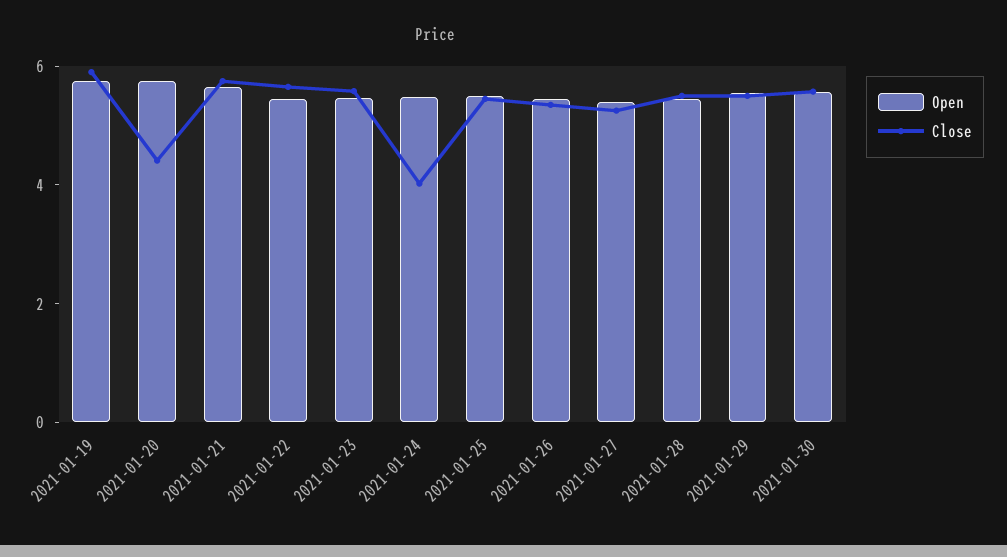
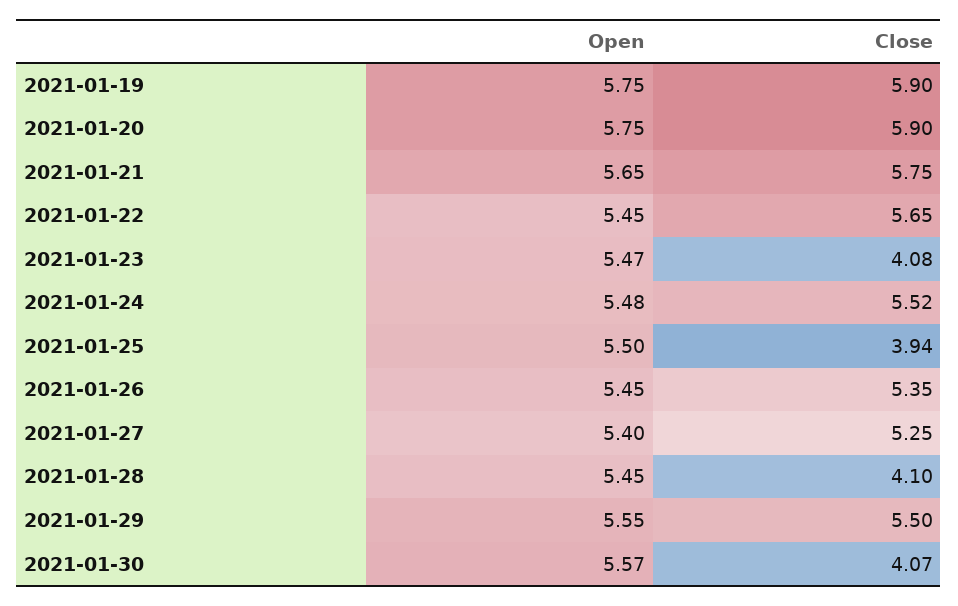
Close, 2021-01-20: 4.5 -> 5.9
Close, 2021-01-23: 5.5 -> 4.08
Close, 2021-01-24: 4 -> 5.52
Close, 2021-01-25: 5.5 -> 3.94
Close, 2021-01-28: 5.5 -> 4.1
Close, 2021-01-30: 5.5 -> 4.07

